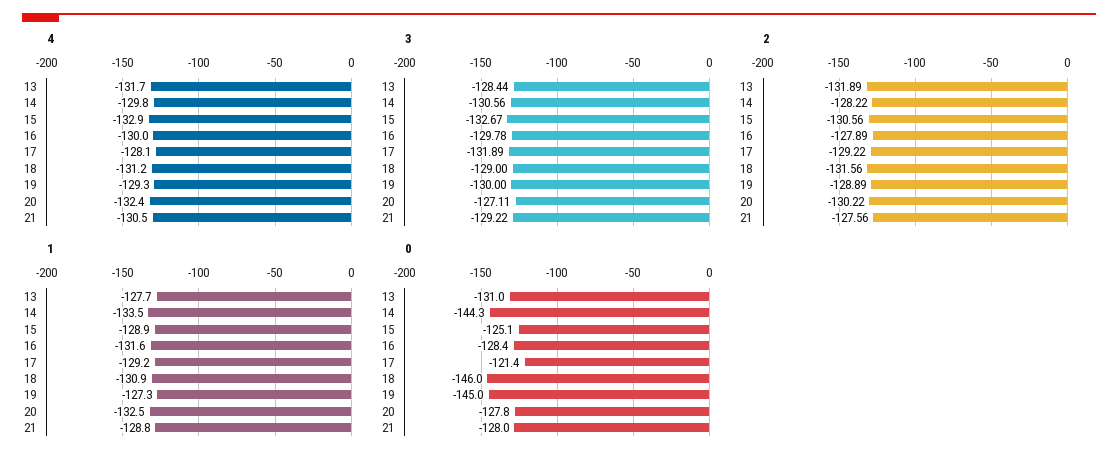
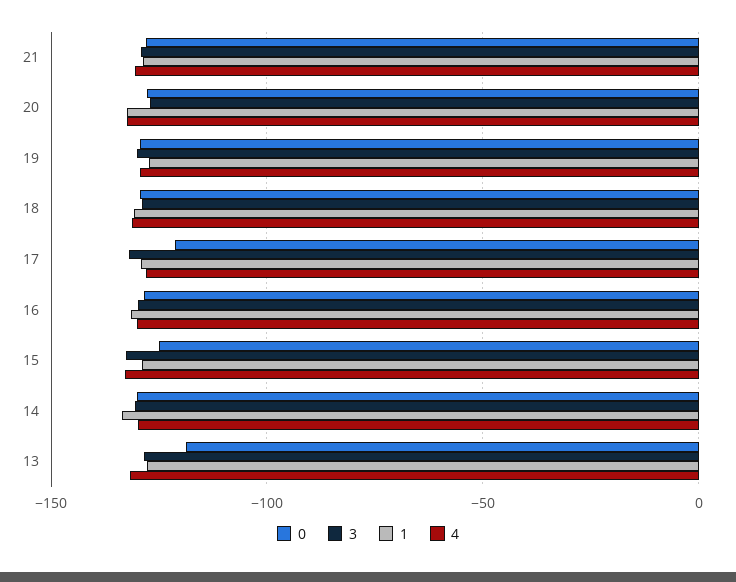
2, 13: -131.89 -> none
2, 14: -128.22 -> none
2, 15: -130.56 -> none
2, 16: -127.89 -> none
2, 17: -129.22 -> none
2, 18: -131.56 -> none
2, 19: -128.89 -> none
2, 20: -130.22 -> none
2, 21: -127.56 -> none
0, 13: -131 -> -120
0, 14: -144.3 -> -130
0, 18: -146 -> -130
0, 19: -145 -> -130

